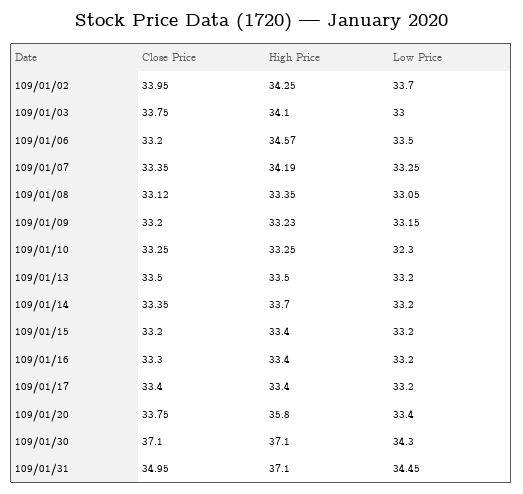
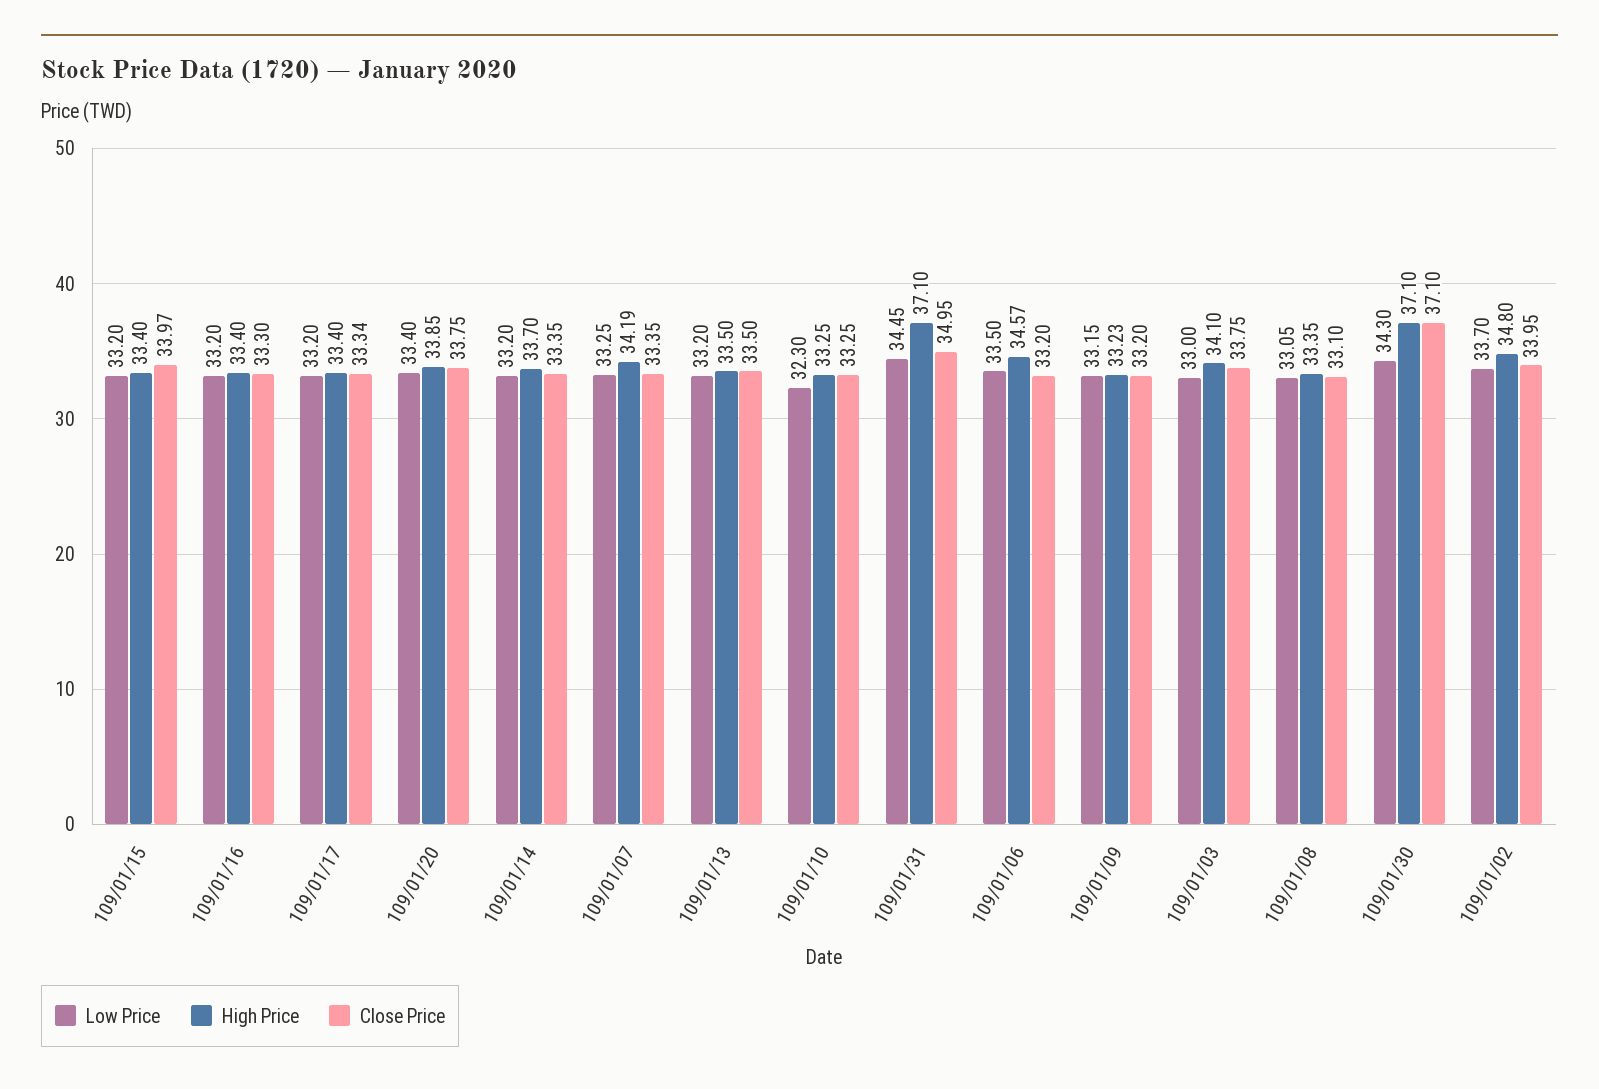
High Price, 109/01/02: 34.25 -> 34.8
Close Price, 109/01/08: 33.12 -> 33.1
Close Price, 109/01/15: 33.2 -> 33.97
Close Price, 109/01/17: 33.4 -> 33.34
High Price, 109/01/20: 35.8 -> 33.85

